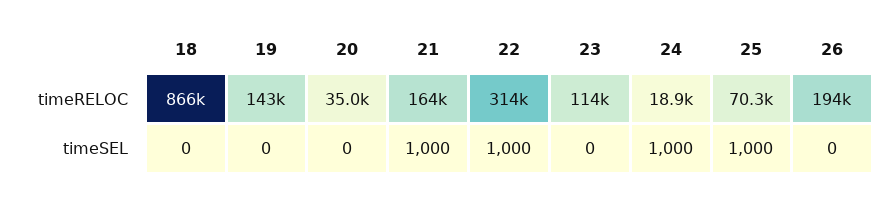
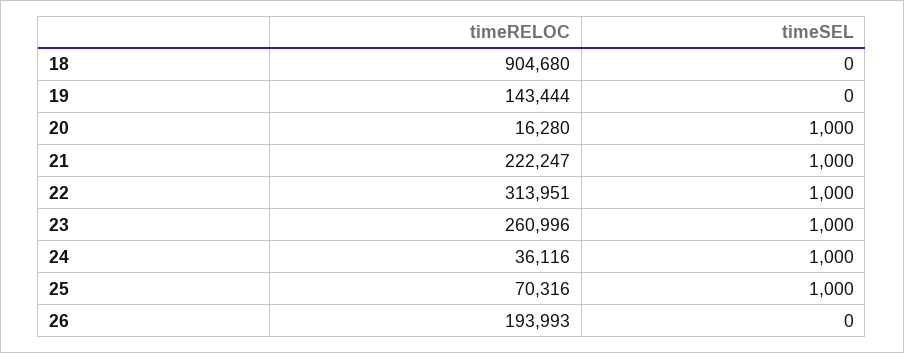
18, timeRELOC: 866000 -> 904680
20, timeRELOC: 35000 -> 16280
21, timeRELOC: 164000 -> 222247
23, timeRELOC: 114000 -> 260996
24, timeRELOC: 18900 -> 36116
20, timeSEL: 0 -> 1000
23, timeSEL: 0 -> 1000

